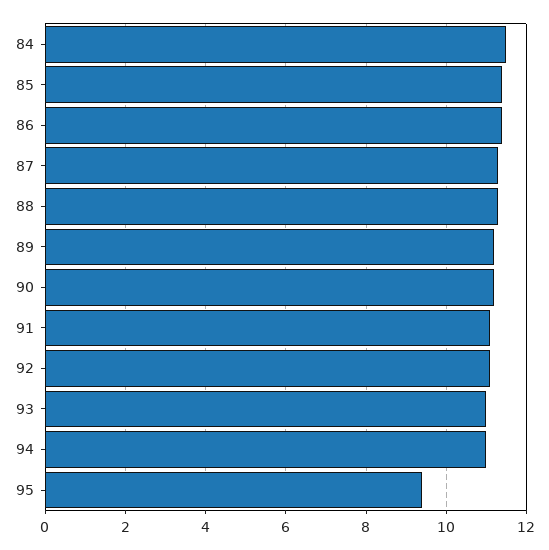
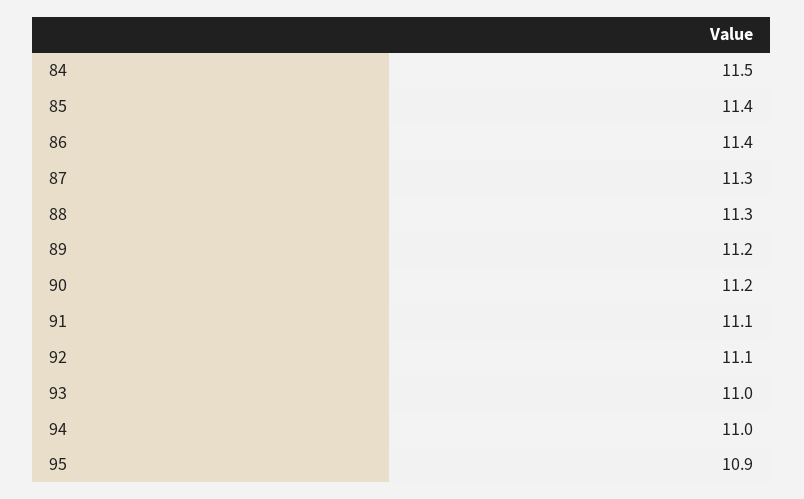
95: 9.5 -> 10.9

